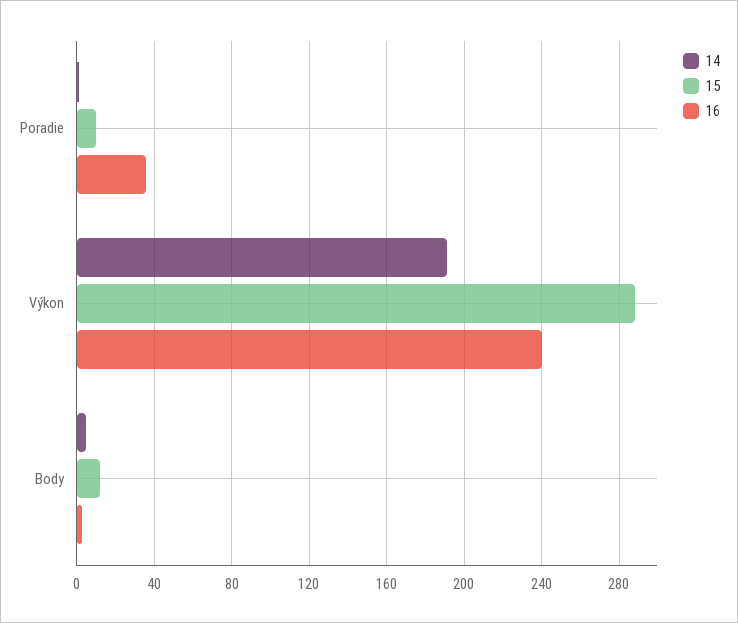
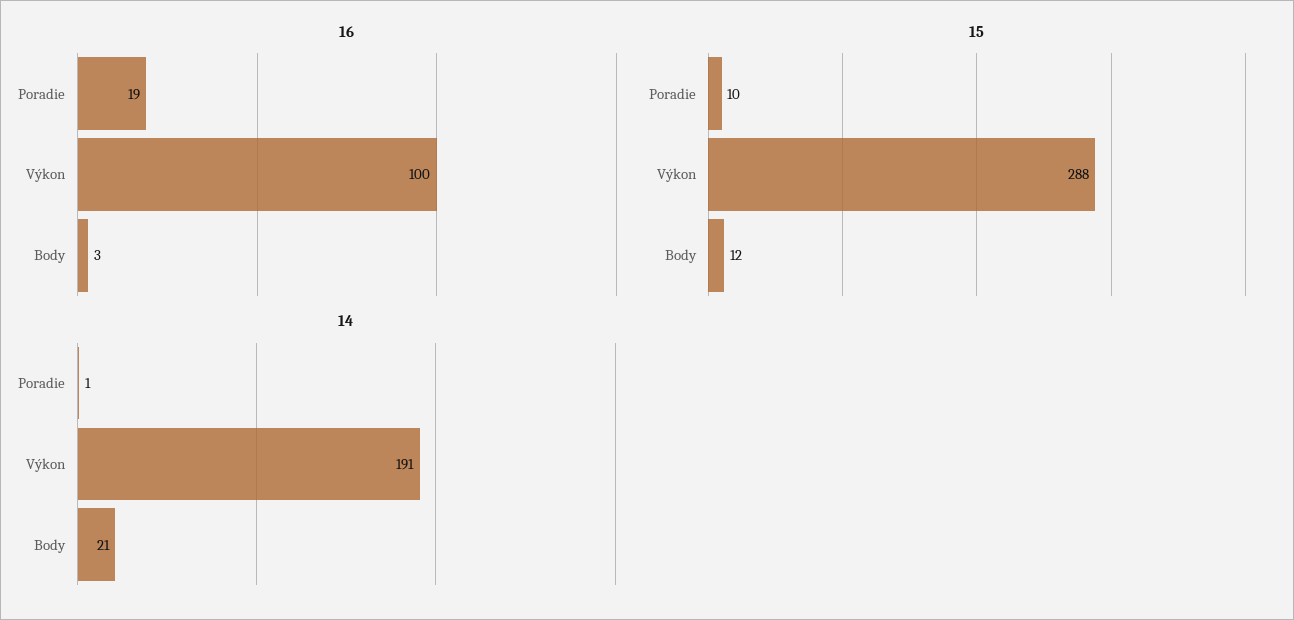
16, Poradie: 35 -> 19
16, Výkon: 240 -> 100
14, Body: 5 -> 21

